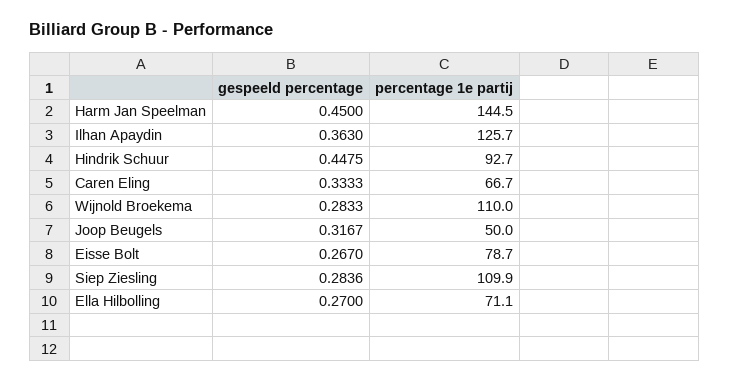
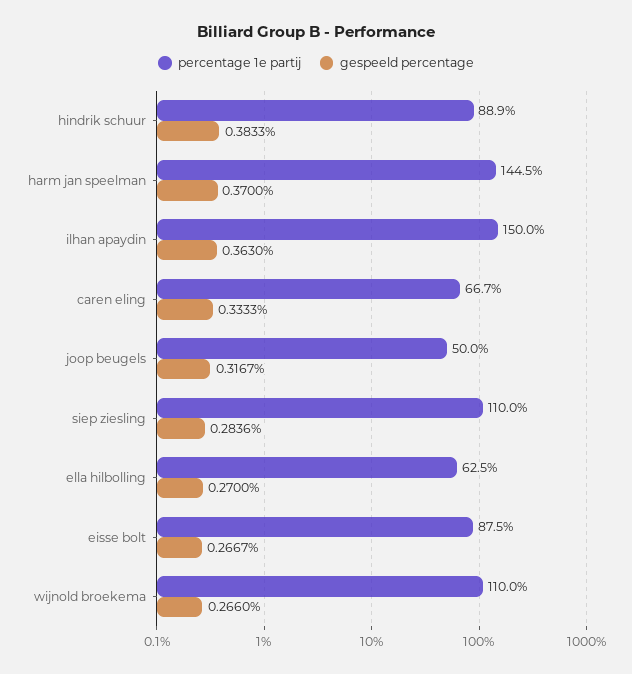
gespeeld percentage, Harm Jan Speelman: 0.45 -> 0.37
percentage 1e partij, Ilhan Apaydin: 125.7 -> 150
gespeeld percentage, Hindrik Schuur: 0.4475 -> 0.3833
percentage 1e partij, Hindrik Schuur: 92.7 -> 88.9
gespeeld percentage, Wijnold Broekema: 0.2833 -> 0.266
gespeeld percentage, Eisse Bolt: 0.267 -> 0.2667
percentage 1e partij, Eisse Bolt: 78.7 -> 87.5
percentage 1e partij, Siep Ziesling: 109.9 -> 110
percentage 1e partij, Ella Hilbolling: 71.1 -> 62.5

